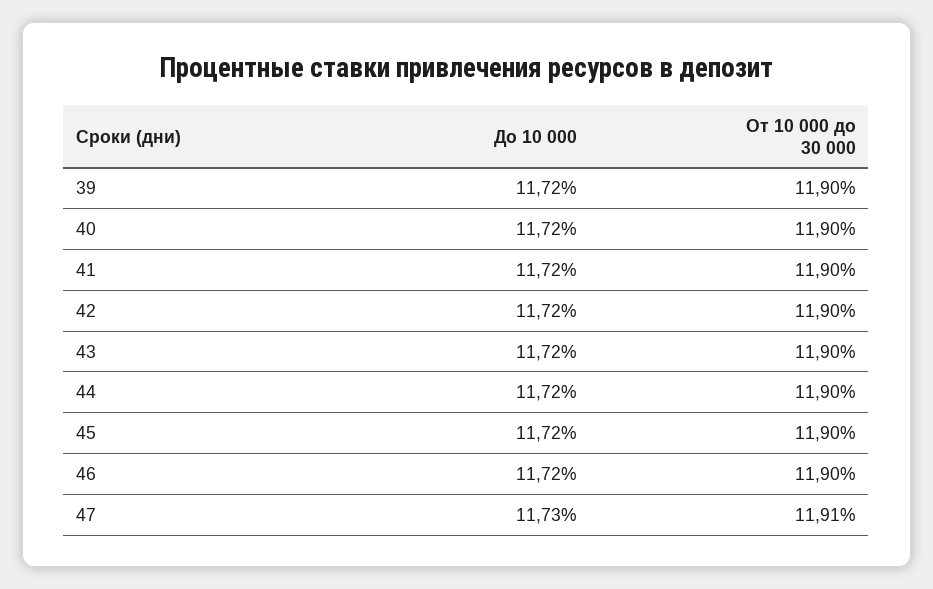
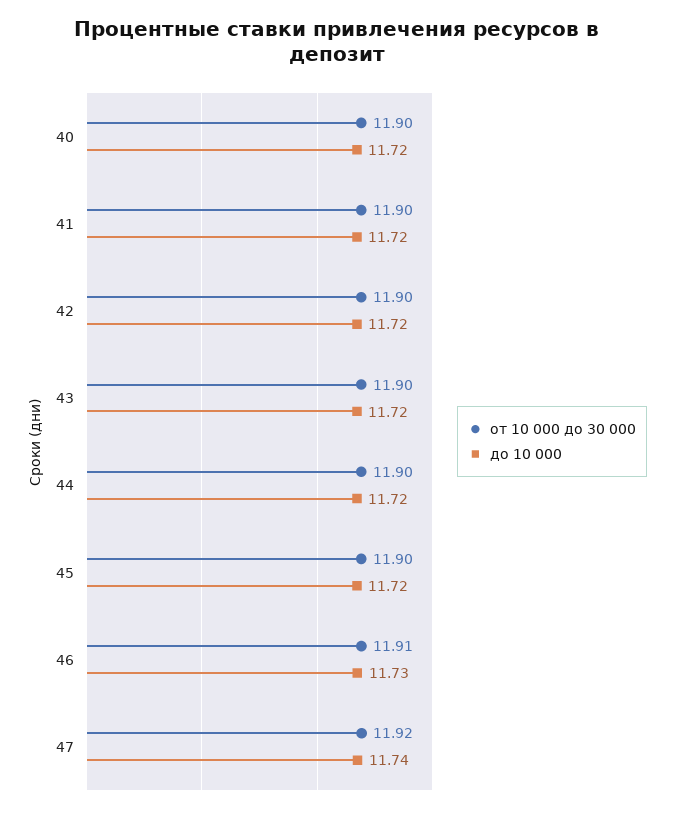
До 10 000, 39: 11.72 -> none
От 10 000 до 30 000, 39: 11.9 -> none
До 10 000, 46: 11.72 -> 11.73
От 10 000 до 30 000, 46: 11.9 -> 11.91
До 10 000, 47: 11.73 -> 11.74
От 10 000 до 30 000, 47: 11.91 -> 11.92

